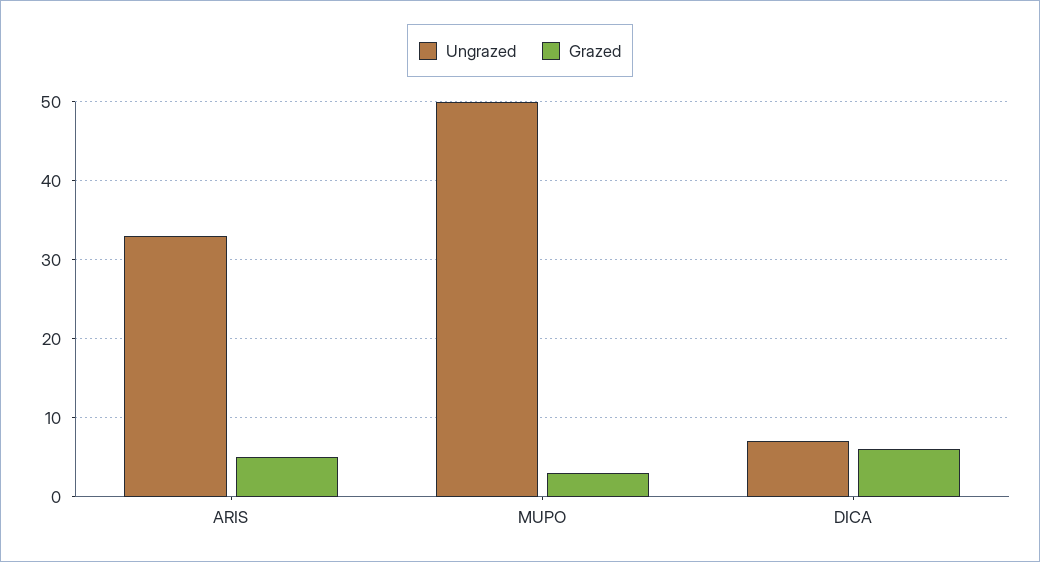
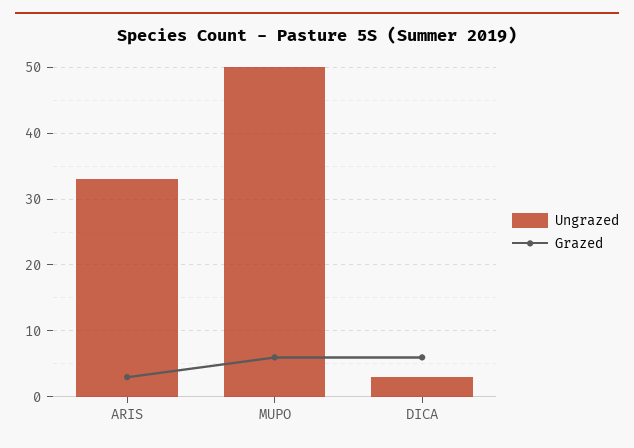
Grazed, ARIS: 5 -> 3
Grazed, MUPO: 3 -> 6
Ungrazed, DICA: 7 -> 3

